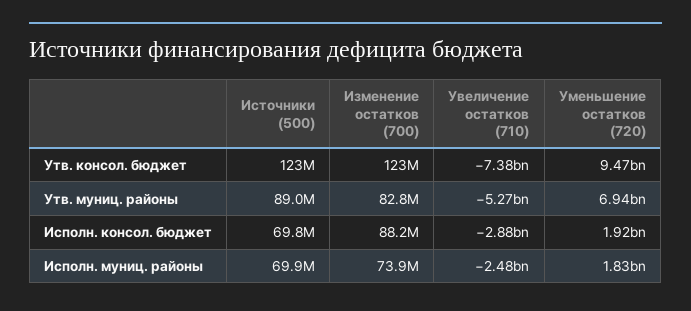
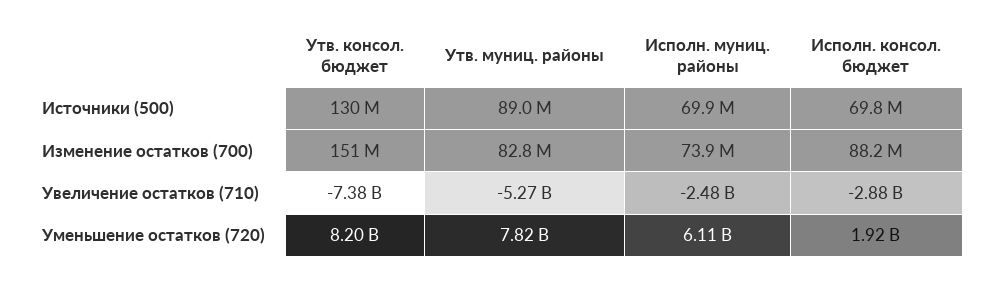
Источники (500), Утв. консол. бюджет: 123000000 -> 130000000
Изменение остатков (700), Утв. консол. бюджет: 123000000 -> 151000000
Уменьшение остатков (720), Утв. консол. бюджет: 9470000000 -> 8200000000
Уменьшение остатков (720), Утв. муниц. районы: 6940000000 -> 7820000000
Уменьшение остатков (720), Исполн. муниц. районы: 1830000000 -> 6110000000

